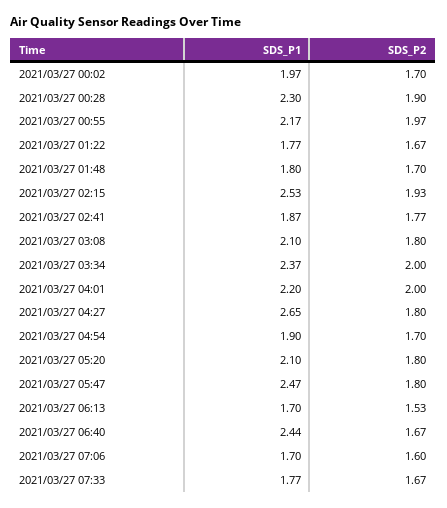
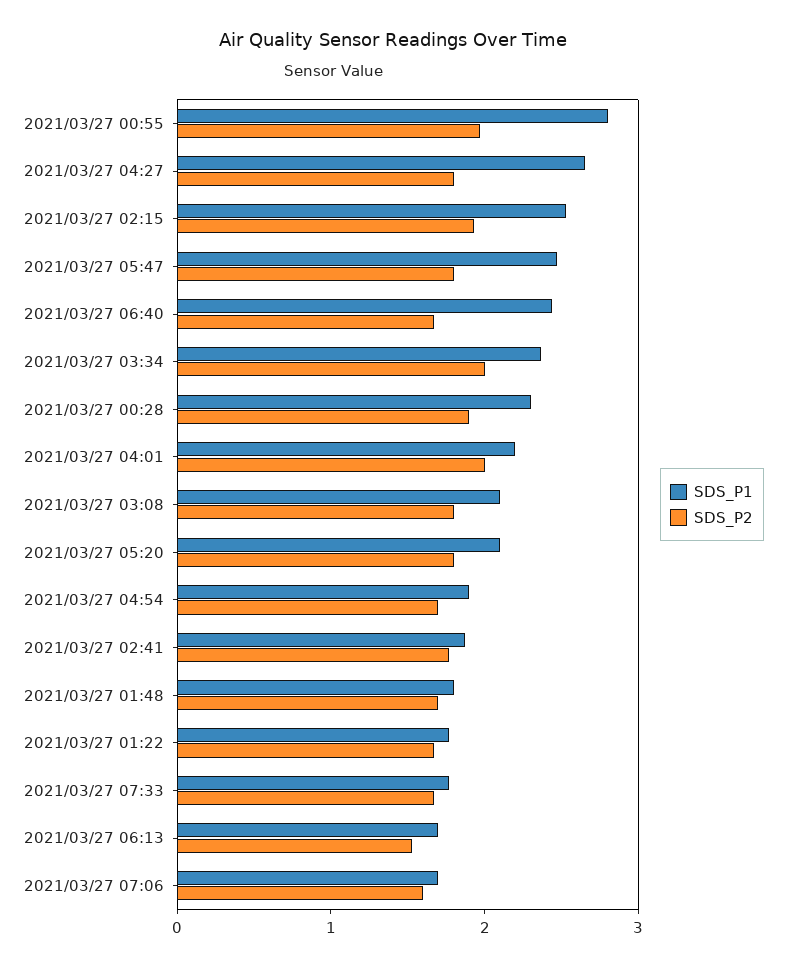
SDS_P1, 2021/03/27 00:02: 1.97 -> none
SDS_P2, 2021/03/27 00:02: 1.7 -> none
SDS_P1, 2021/03/27 00:55: 2.17 -> 2.8

